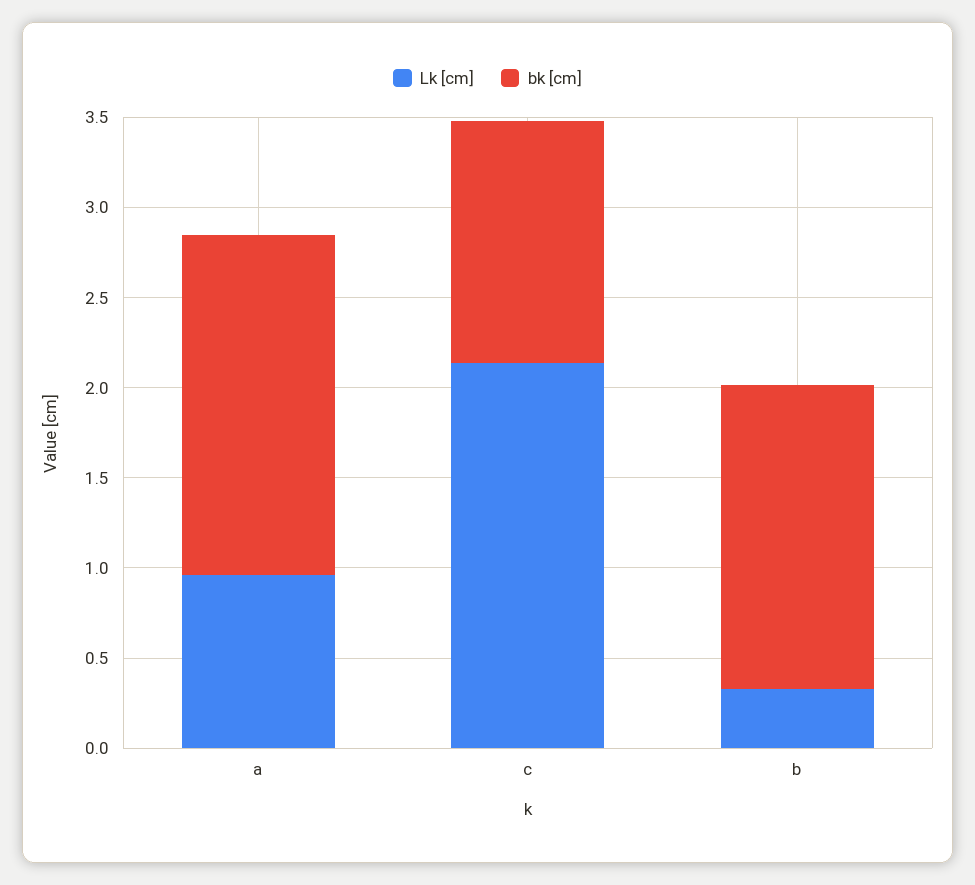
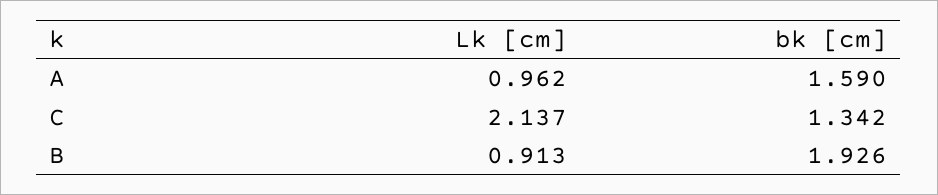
bk [cm], a: 1.9 -> 1.59
Lk [cm], b: 0.3 -> 0.913
bk [cm], b: 1.7 -> 1.926

